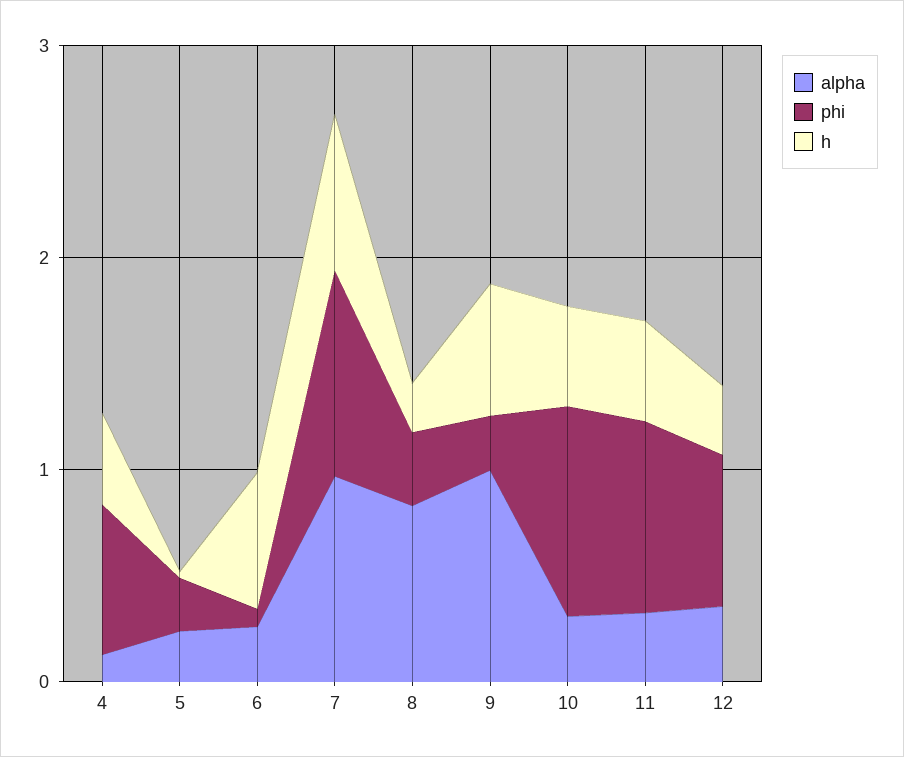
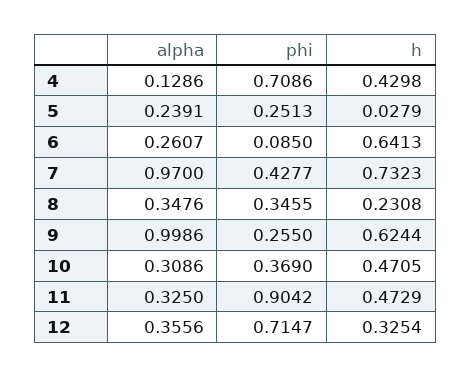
phi, 7: 1 -> 0.4277
alpha, 8: 0.8 -> 0.3476
phi, 10: 1 -> 0.369

